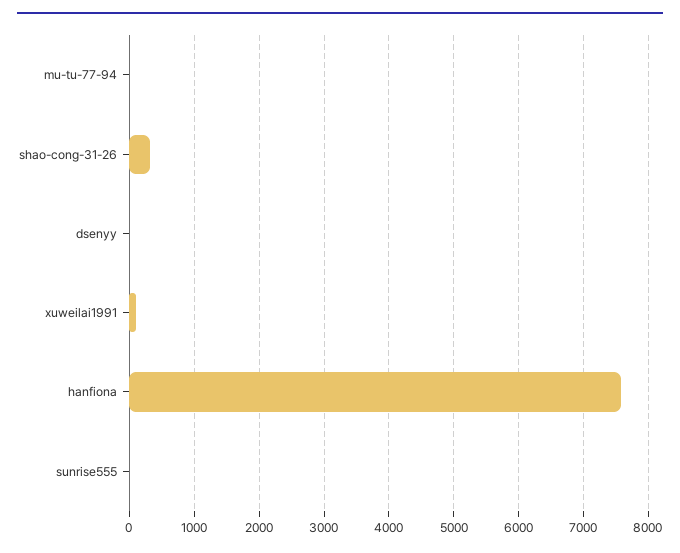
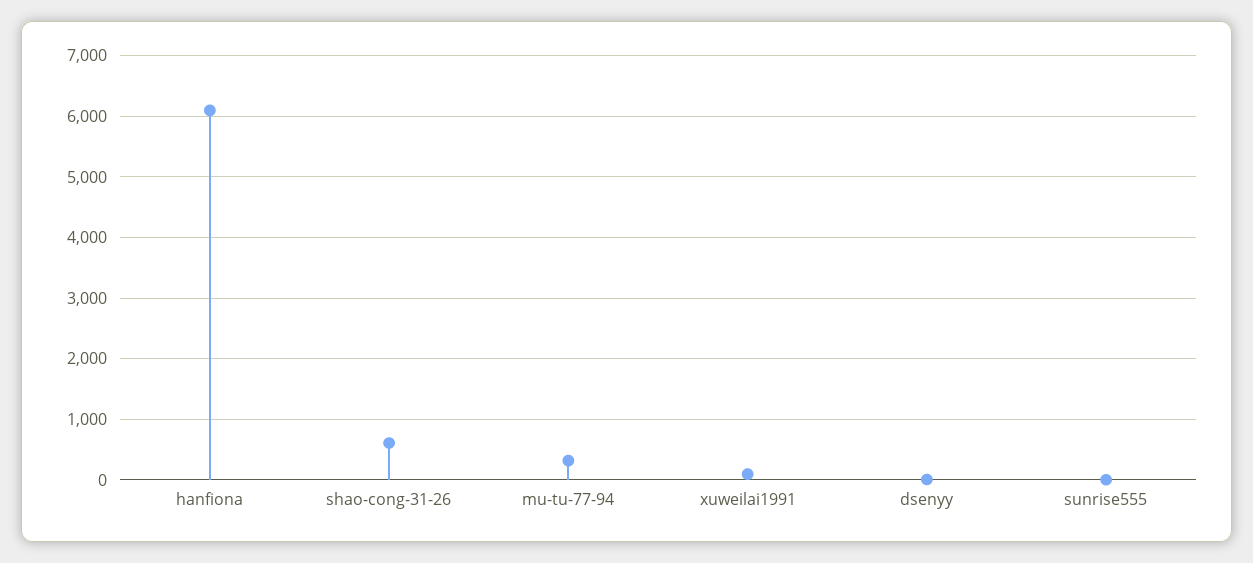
mu-tu-77-94: 0 -> 300
shao-cong-31-26: 300 -> 600
hanfiona: 7600 -> 6100

